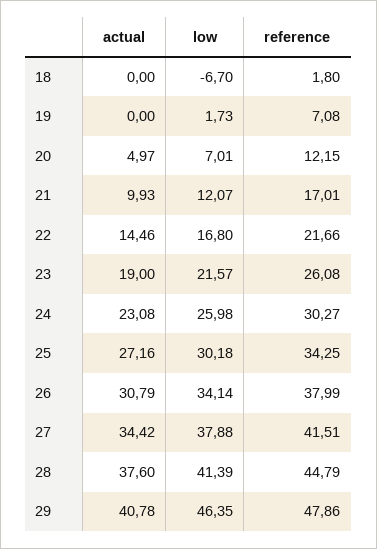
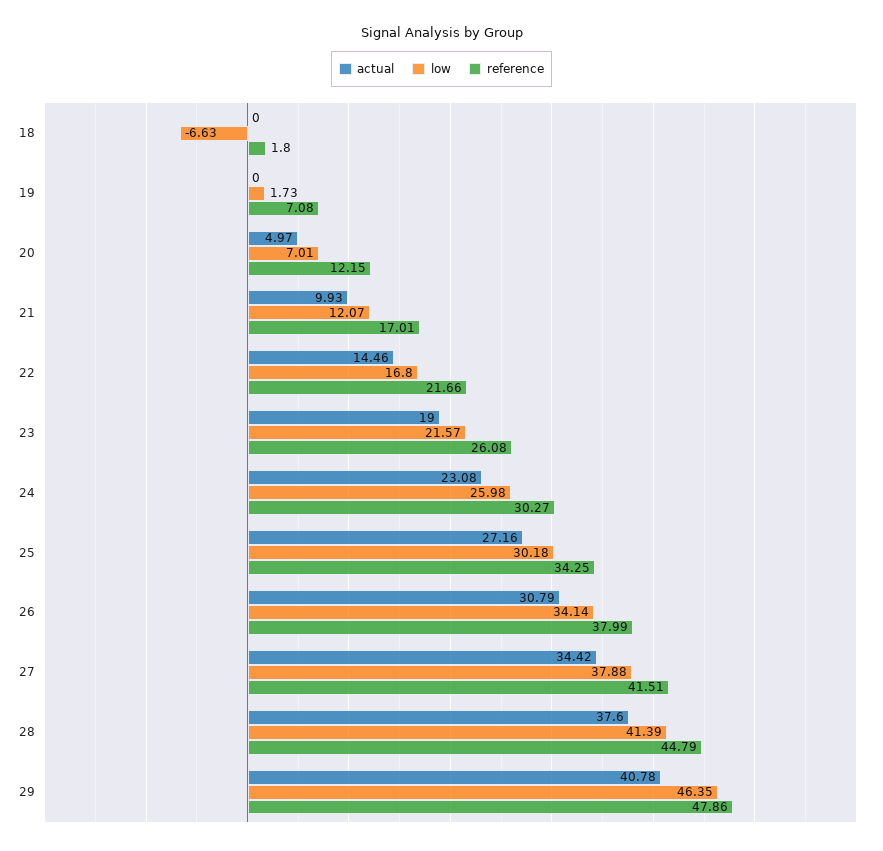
low, 18: -6.7 -> -6.63

